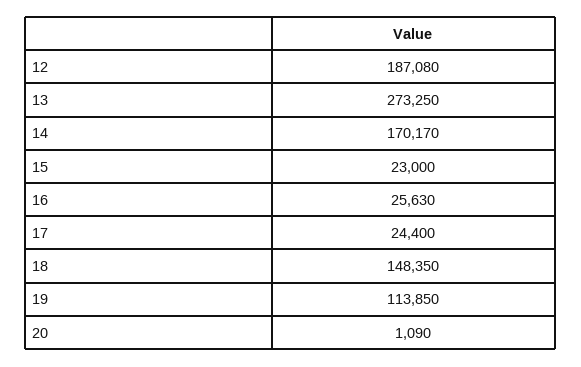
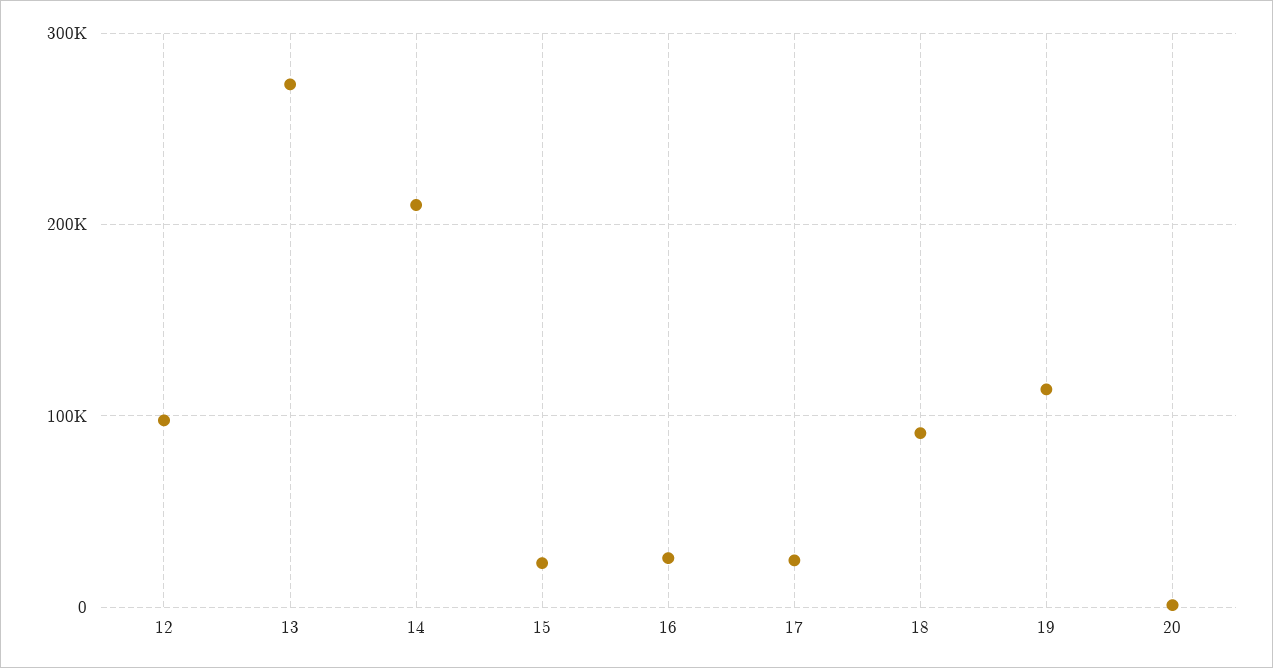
12: 187080 -> 100000
14: 170170 -> 210000
18: 148350 -> 90000

